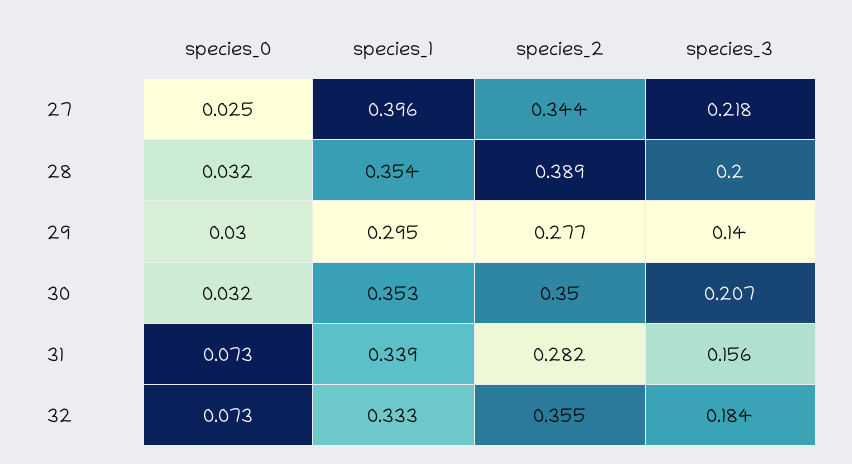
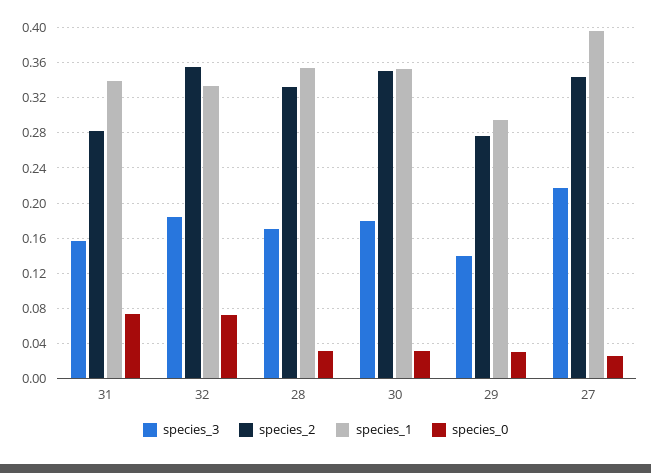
species_2, 28: 0.389 -> 0.33
species_3, 28: 0.2 -> 0.17
species_3, 30: 0.207 -> 0.18

